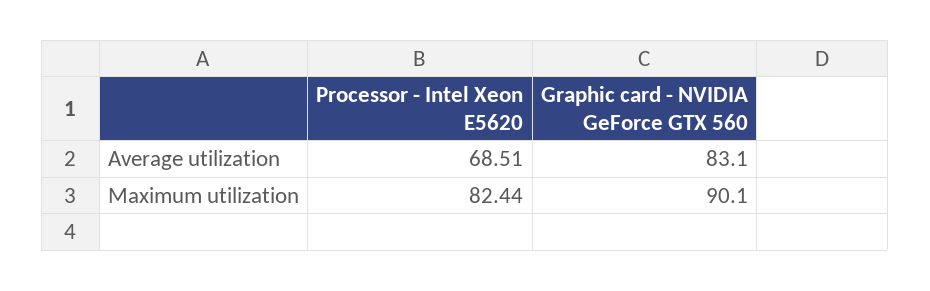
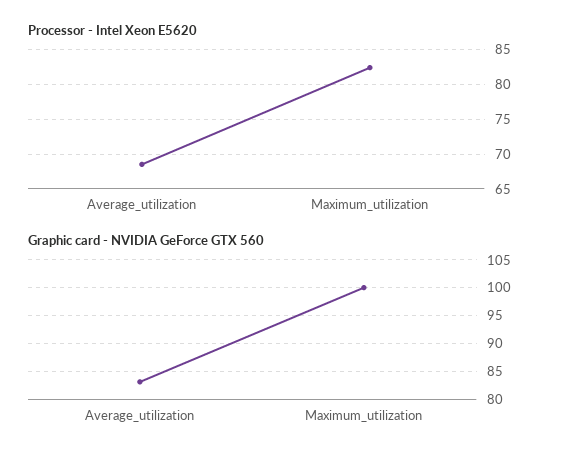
Graphic card - NVIDIA GeForce GTX 560, Maximum utilization: 90.1 -> 100

